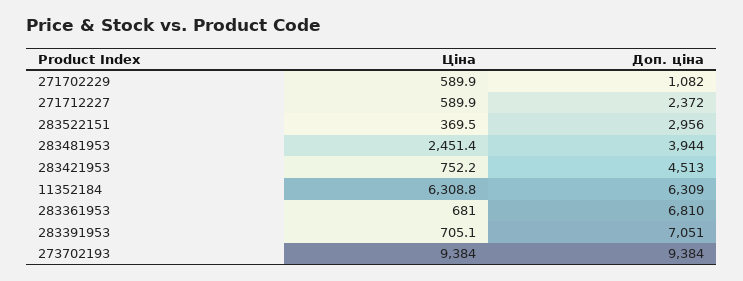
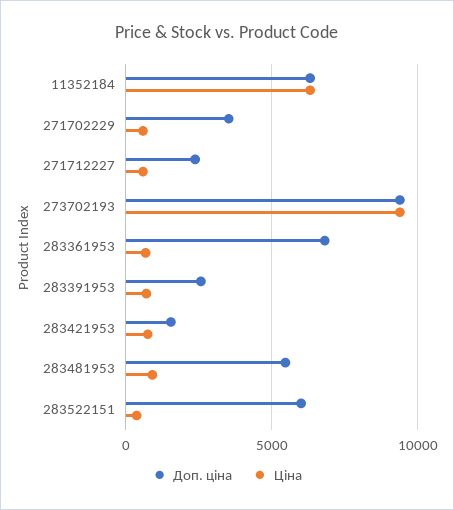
Доп. ціна, 271702229: 1082 -> 3500
Доп. ціна, 283522151: 2956 -> 6000
Ціна, 283481953: 2451.4 -> 1000
Доп. ціна, 283481953: 3944 -> 5500
Доп. ціна, 283421953: 4513 -> 1500
Доп. ціна, 283391953: 7051 -> 2500

